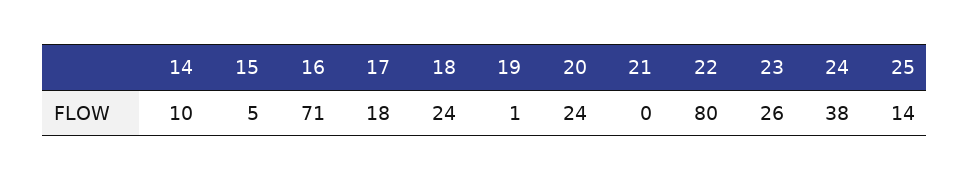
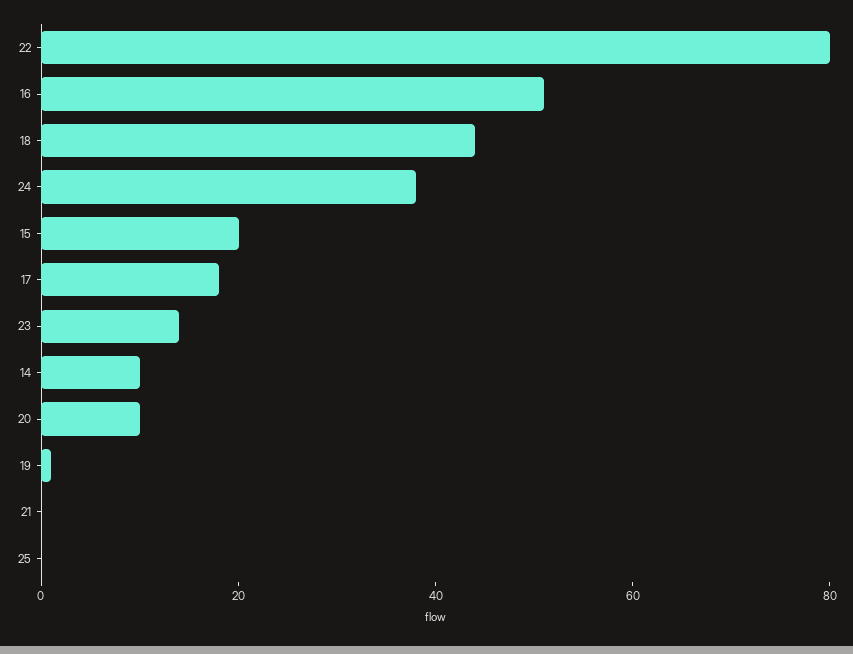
15: 5 -> 20
16: 71 -> 50
18: 24 -> 45
20: 24 -> 10
23: 26 -> 15
25: 14 -> 0

